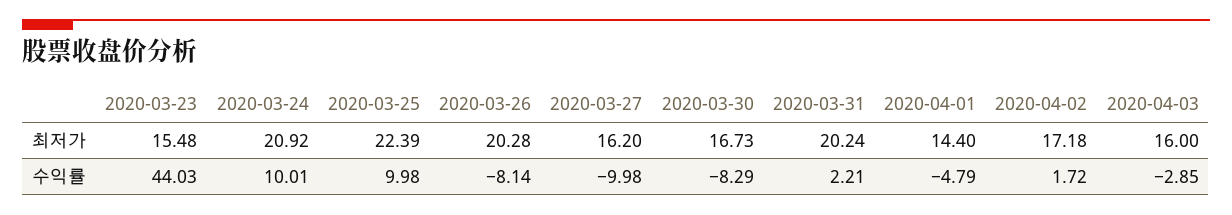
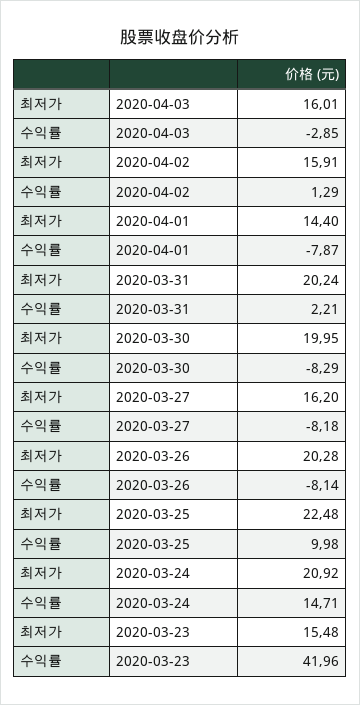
2020-03-25, 최저가: 22.39 -> 22.48
2020-03-30, 최저가: 16.73 -> 19.95
2020-04-02, 최저가: 17.18 -> 15.91
2020-04-03, 최저가: 16 -> 16.01
2020-03-23, 수익률: 44.03 -> 41.96
2020-03-24, 수익률: 10.01 -> 14.71
2020-03-27, 수익률: -9.98 -> -8.18
2020-04-01, 수익률: -4.79 -> -7.87
2020-04-02, 수익률: 1.72 -> 1.29

